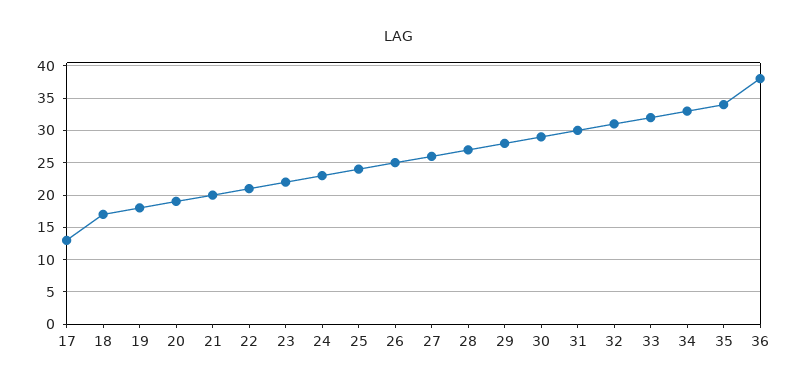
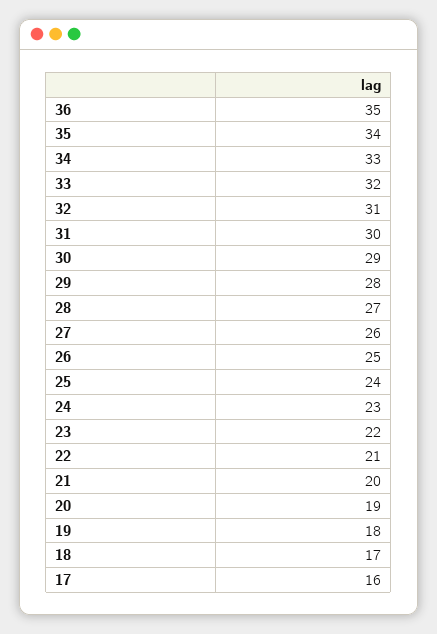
17: 13 -> 16
36: 38 -> 35

